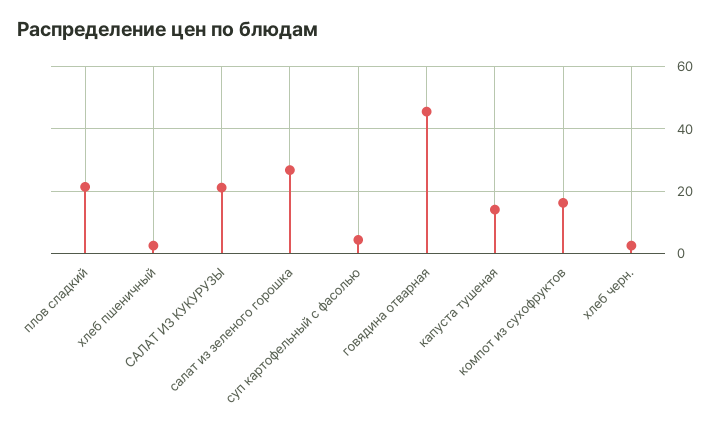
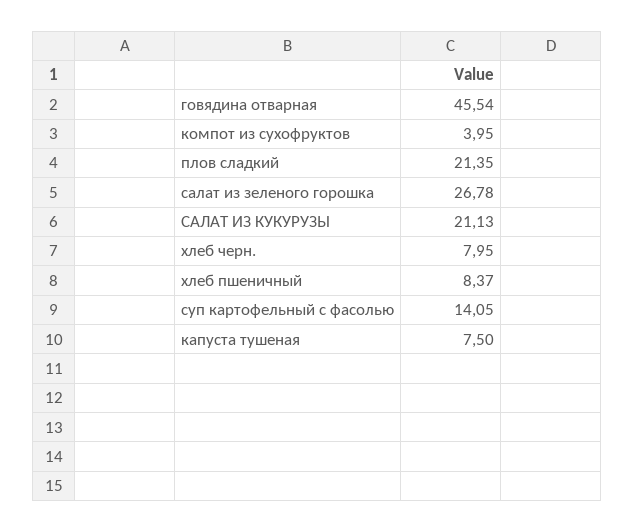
хлеб пшеничный: 2 -> 8.37
суп картофельный с фасолью: 4 -> 14.05
капуста тушеная: 14 -> 7.5
компот из сухофруктов: 16 -> 3.95
хлеб черн.: 2 -> 7.95

